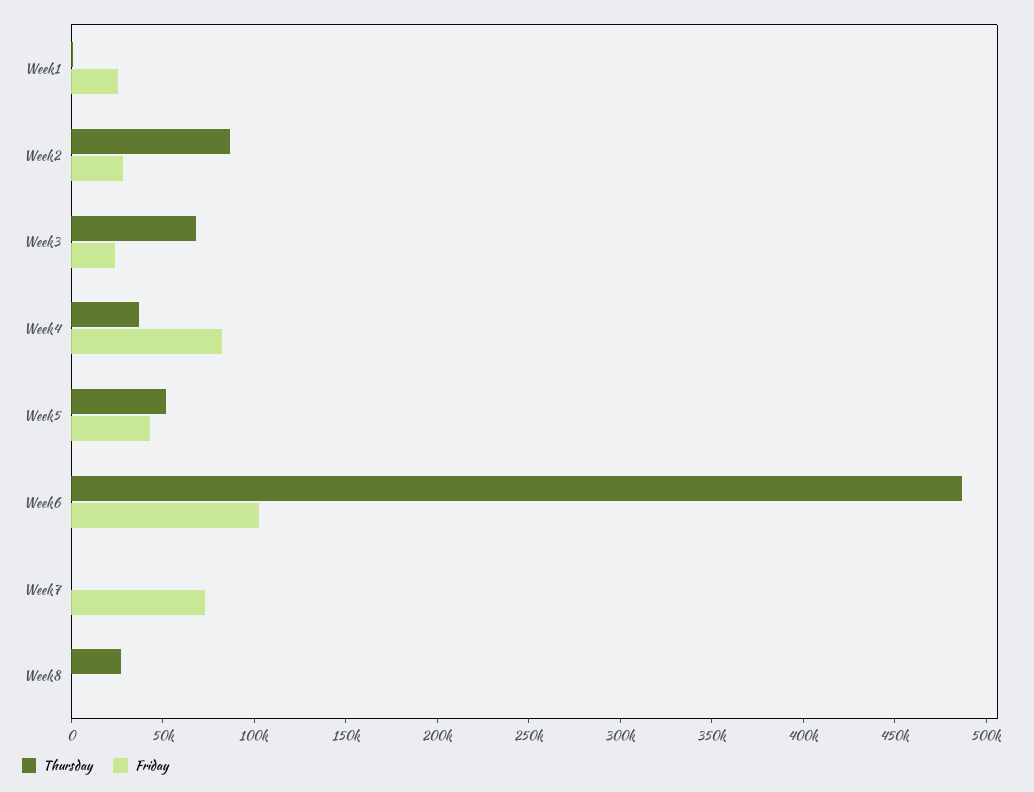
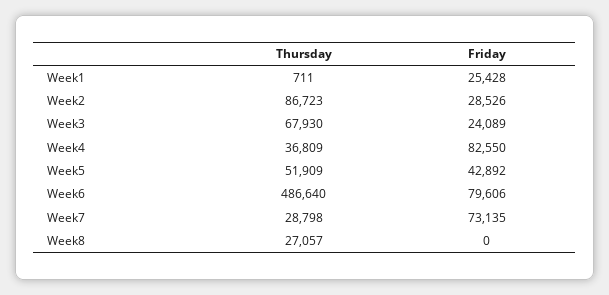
Friday, Week6: 100000 -> 79606
Thursday, Week7: 0 -> 28798

